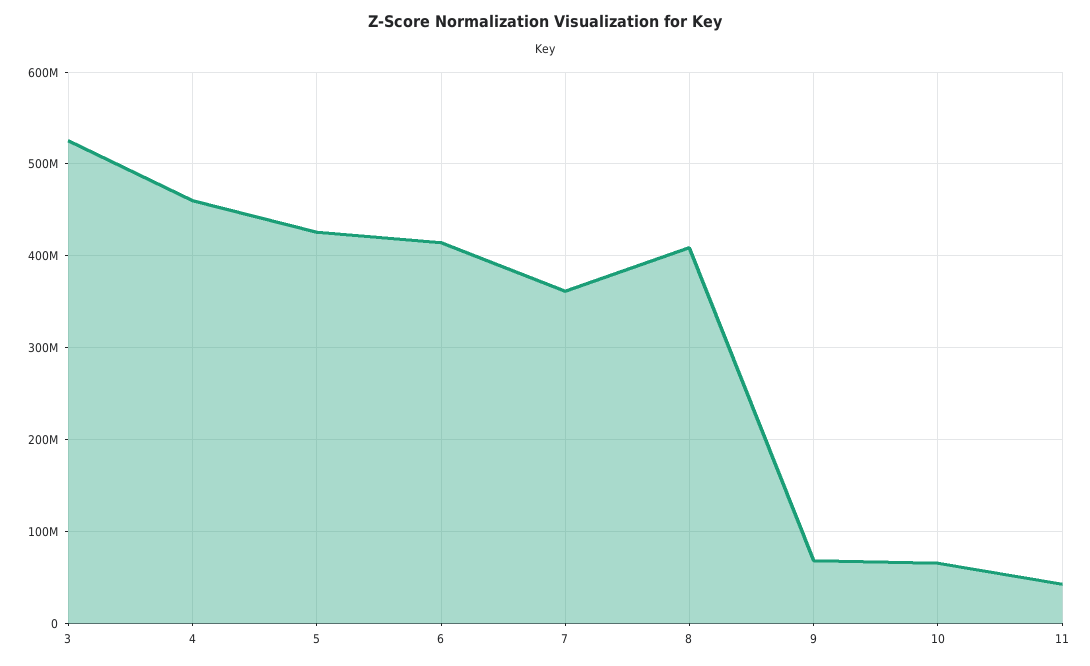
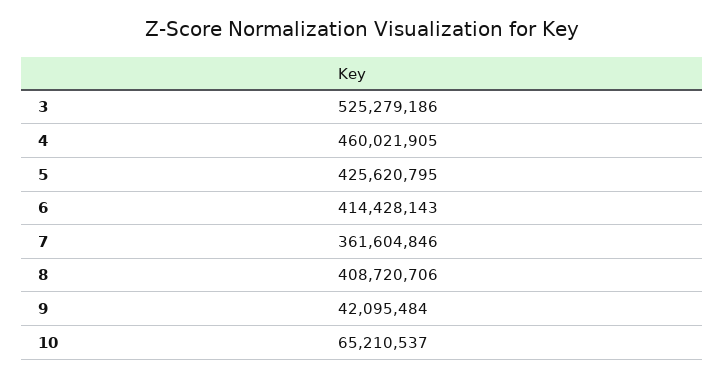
9: 70000000 -> 42095484
11: 40000000 -> none

